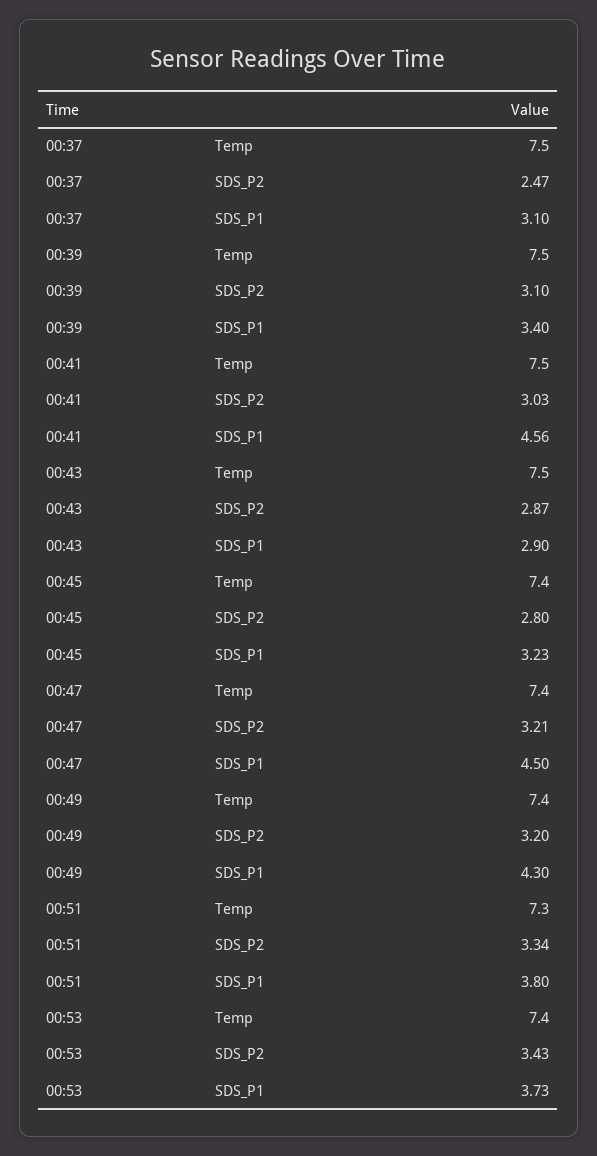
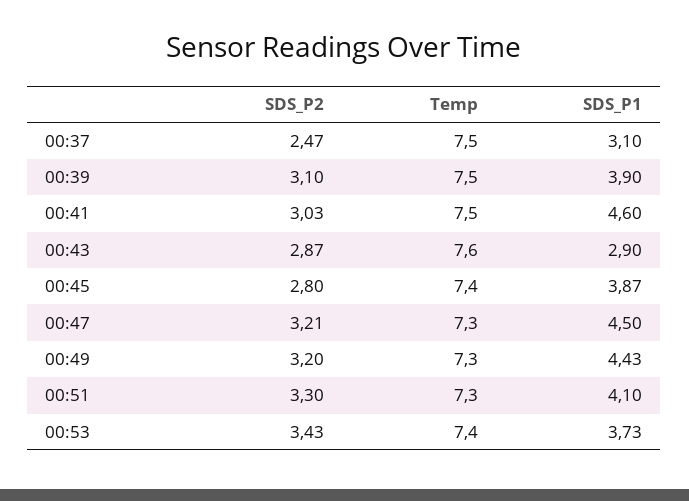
00:39, SDS_P1: 3.4 -> 3.9
00:41, SDS_P1: 4.56 -> 4.6
00:43, Temp: 7.5 -> 7.6
00:45, SDS_P1: 3.23 -> 3.87
00:47, Temp: 7.4 -> 7.3
00:49, Temp: 7.4 -> 7.3
00:49, SDS_P1: 4.3 -> 4.43
00:51, SDS_P2: 3.34 -> 3.3
00:51, SDS_P1: 3.8 -> 4.1

